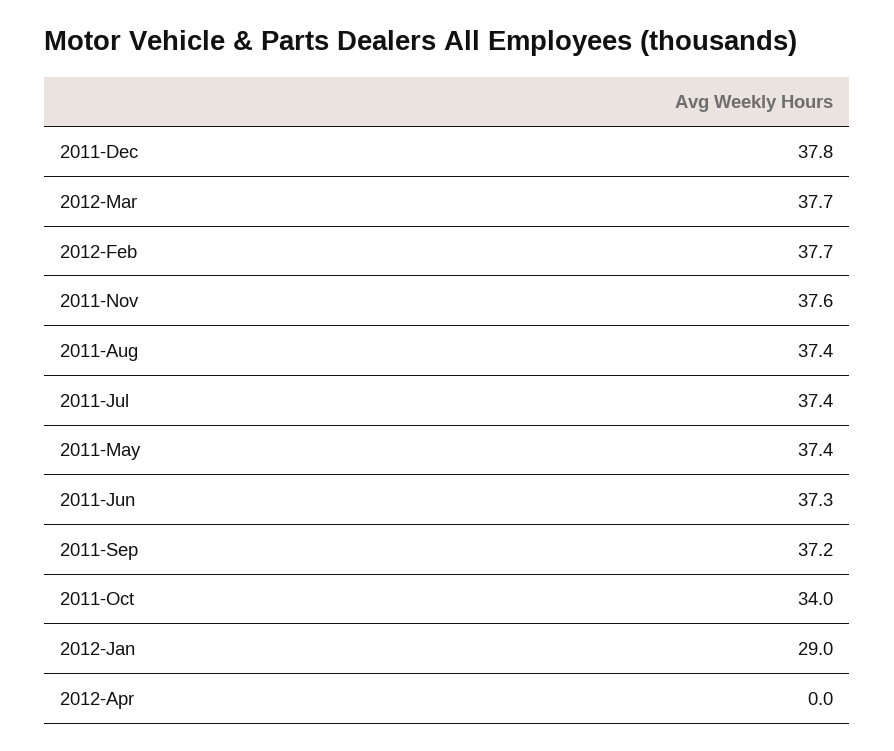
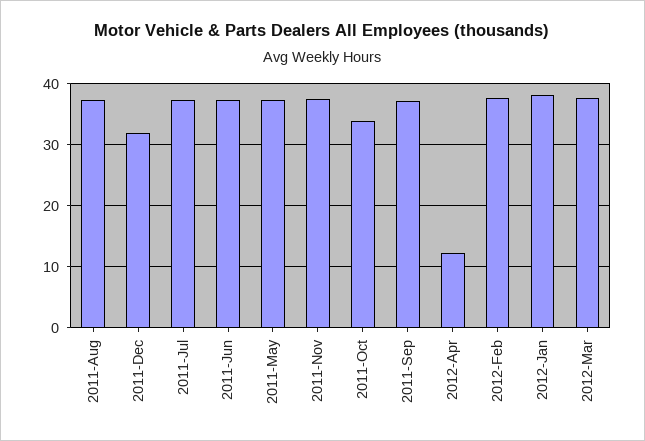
2011-Dec: 37.8 -> 32
2012-Jan: 29 -> 38
2012-Apr: 0 -> 12

